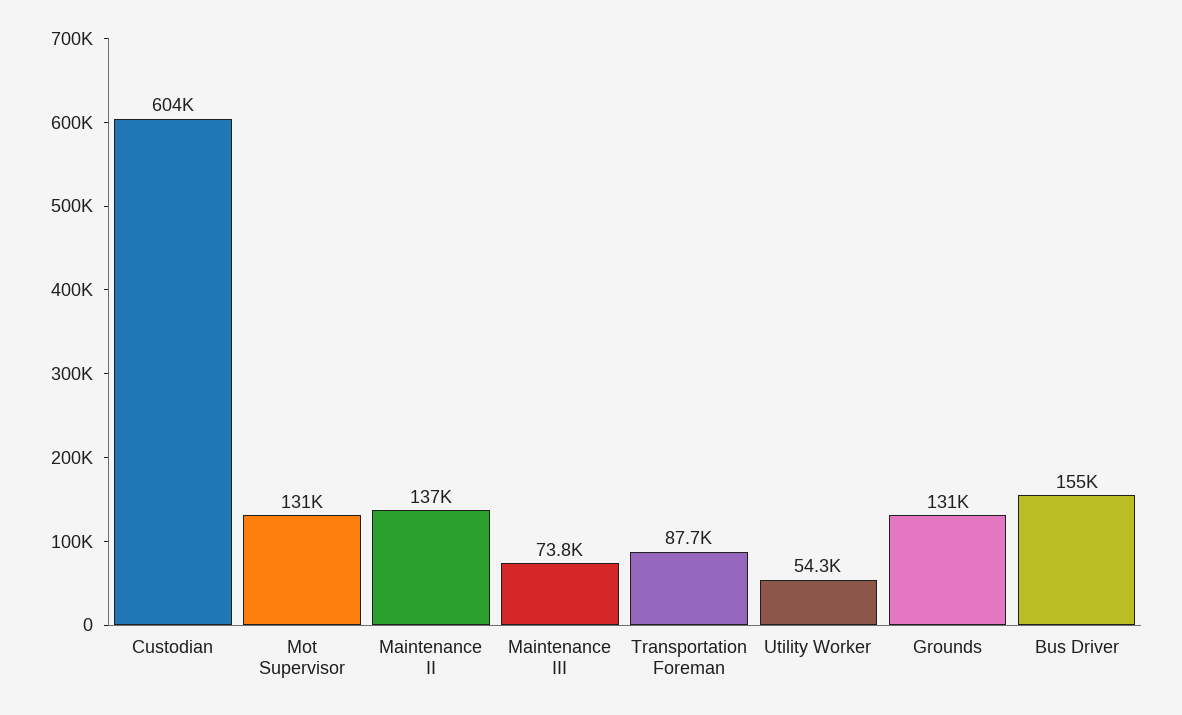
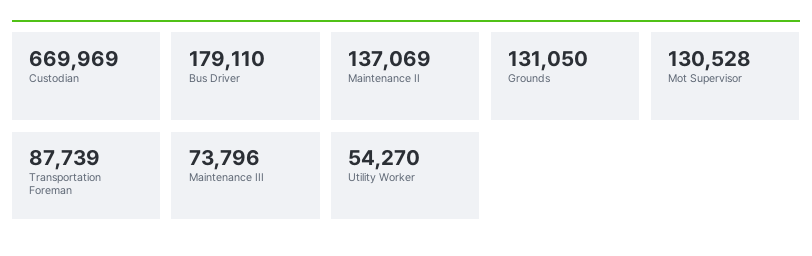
Custodian: 604000 -> 669969
Bus Driver: 155000 -> 179110

